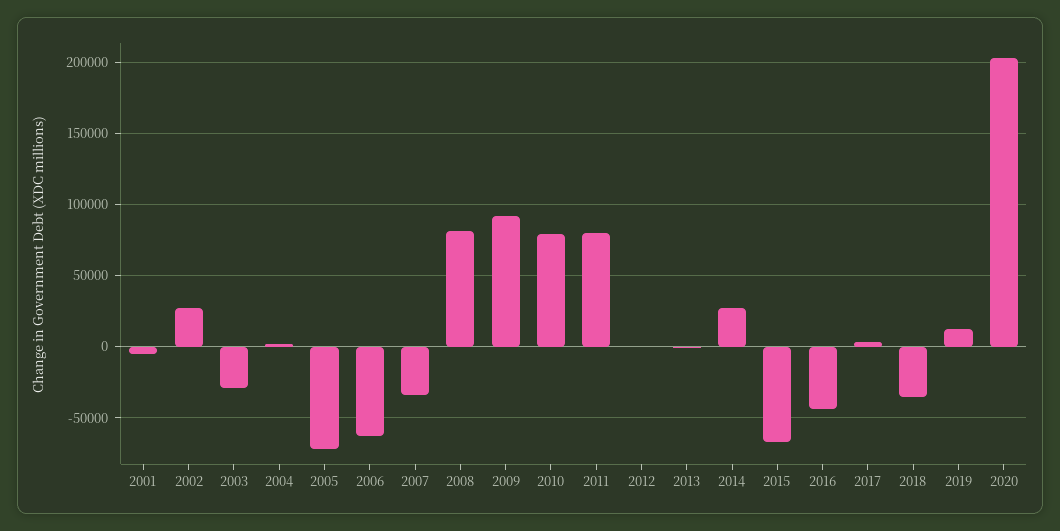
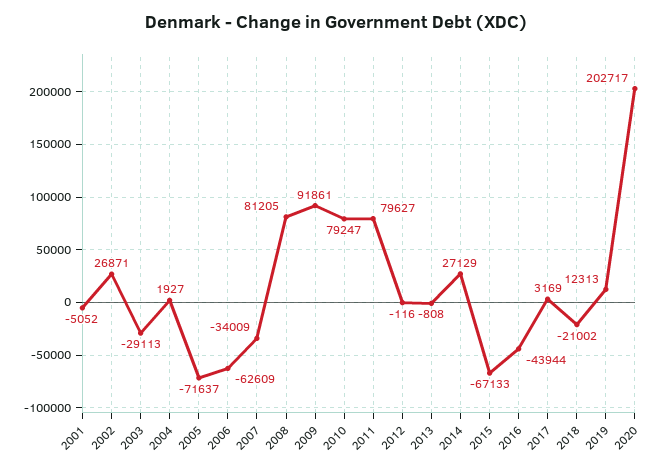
2018: -35000 -> -21002

